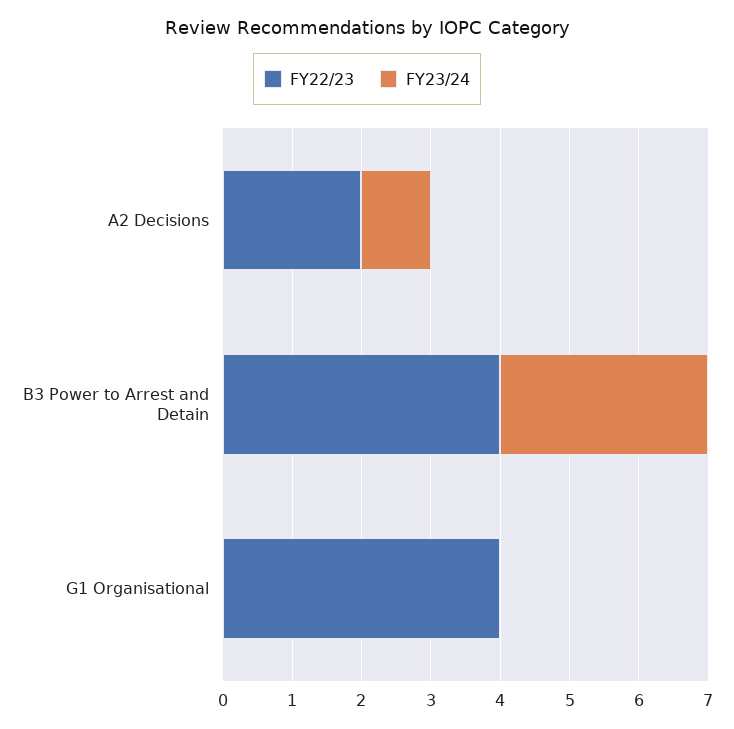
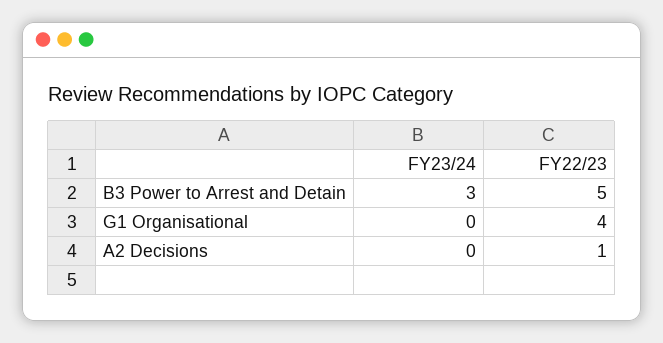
FY22/23, A2 Decisions: 2 -> 1
FY23/24, A2 Decisions: 1 -> 0
FY22/23, B3 Power to Arrest and Detain: 4 -> 5

